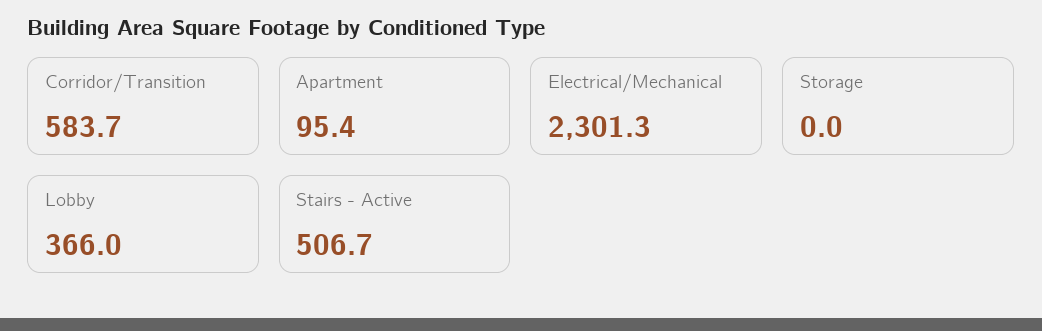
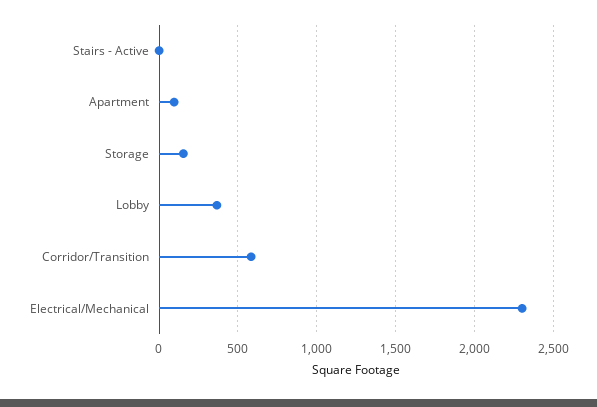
Storage: 0 -> 150
Stairs - Active: 506.7 -> 0

